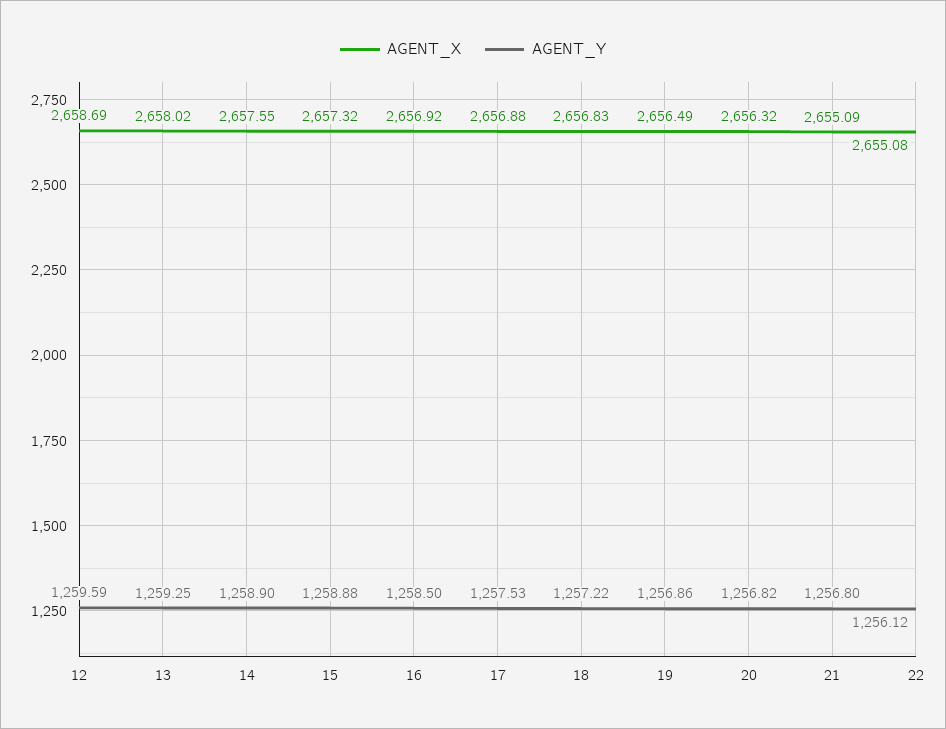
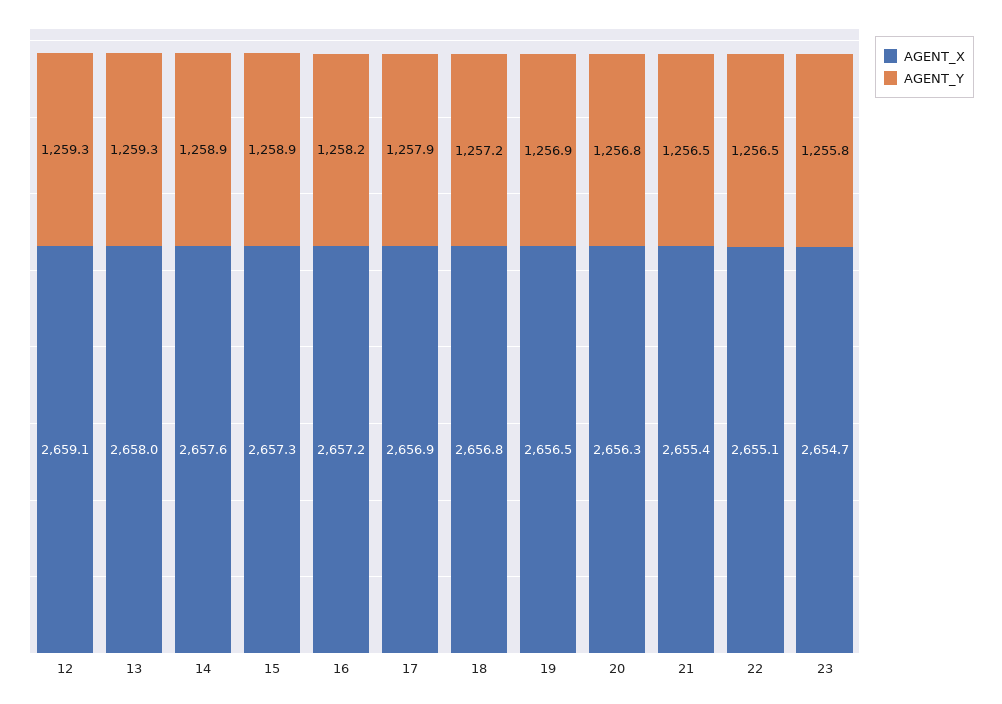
AGENT_X, 12: 2658.69 -> 2659.1
AGENT_Y, 12: 1259.59 -> 1259.3
AGENT_X, 16: 2656.92 -> 2657.2
AGENT_Y, 16: 1258.5 -> 1258.2
AGENT_Y, 17: 1257.53 -> 1257.9
AGENT_X, 21: 2655.09 -> 2655.4
AGENT_Y, 21: 1256.8 -> 1256.5
AGENT_Y, 22: 1256.12 -> 1256.5
AGENT_X, 23: none -> 2654.7
AGENT_Y, 23: none -> 1255.8

